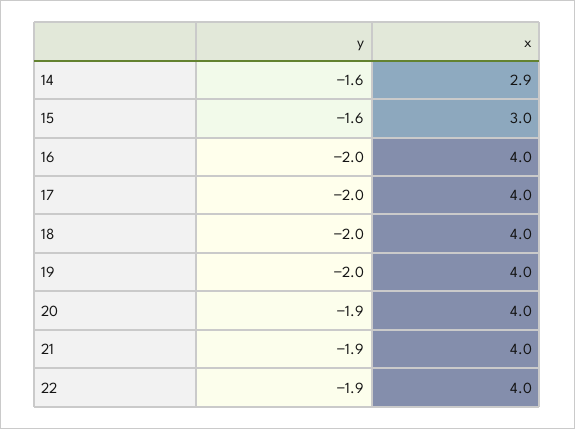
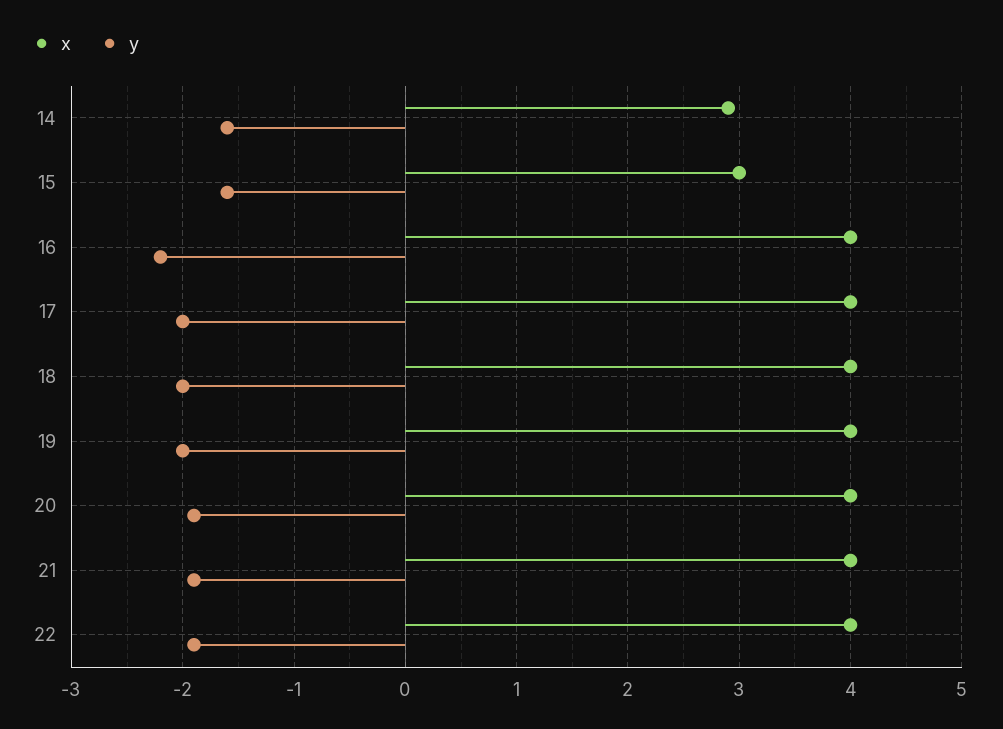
y, 16: -2 -> -2.2

